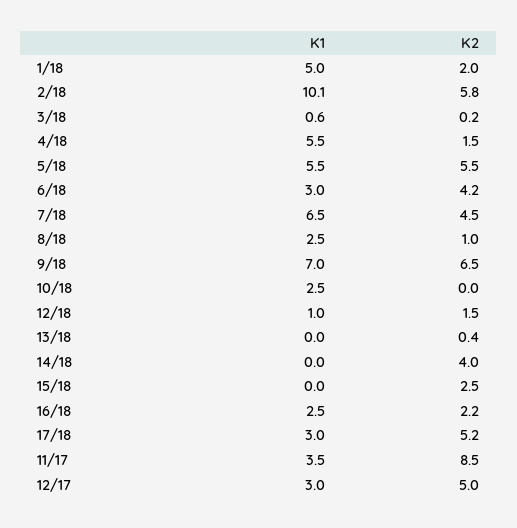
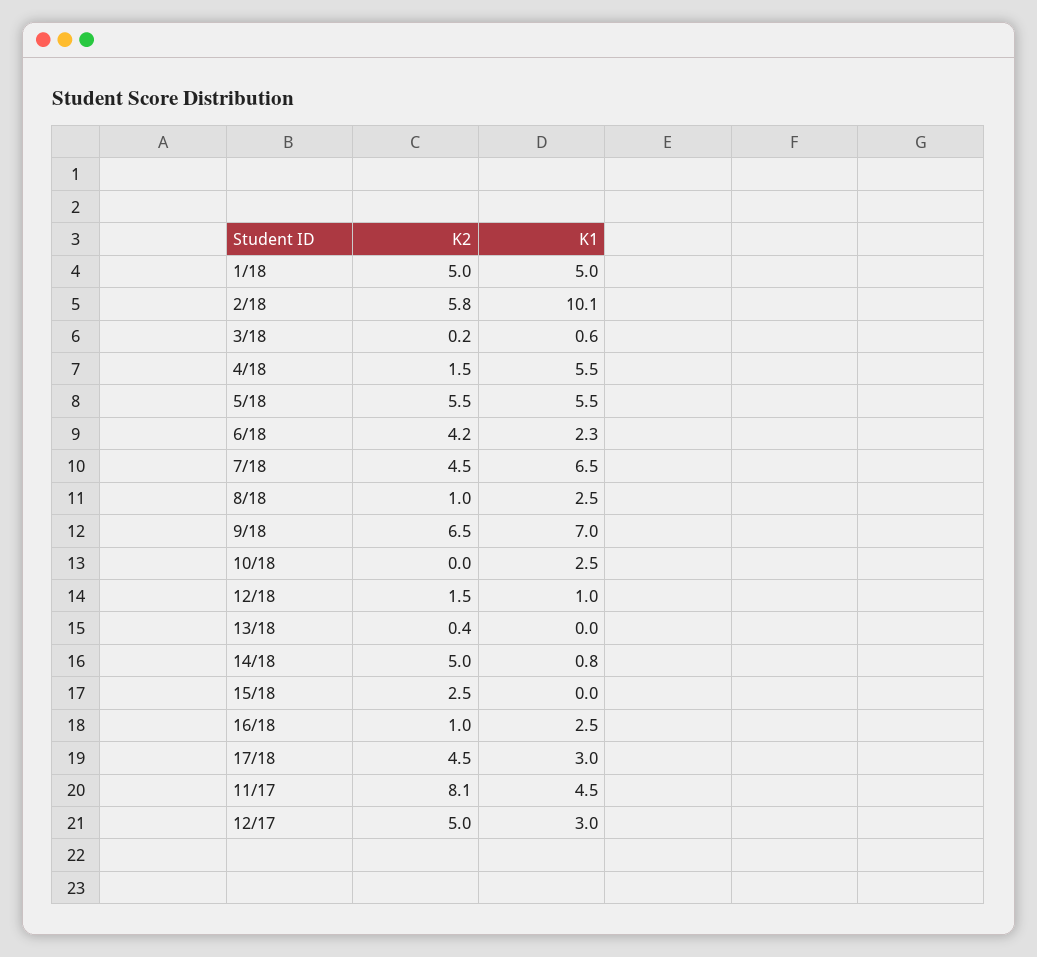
K2, 1/18: 2 -> 5
K1, 6/18: 3 -> 2.3
K1, 14/18: 0 -> 0.8
K2, 14/18: 4 -> 5
K2, 16/18: 2.2 -> 1
K2, 17/18: 5.2 -> 4.5
K1, 11/17: 3.5 -> 4.5
K2, 11/17: 8.5 -> 8.1

